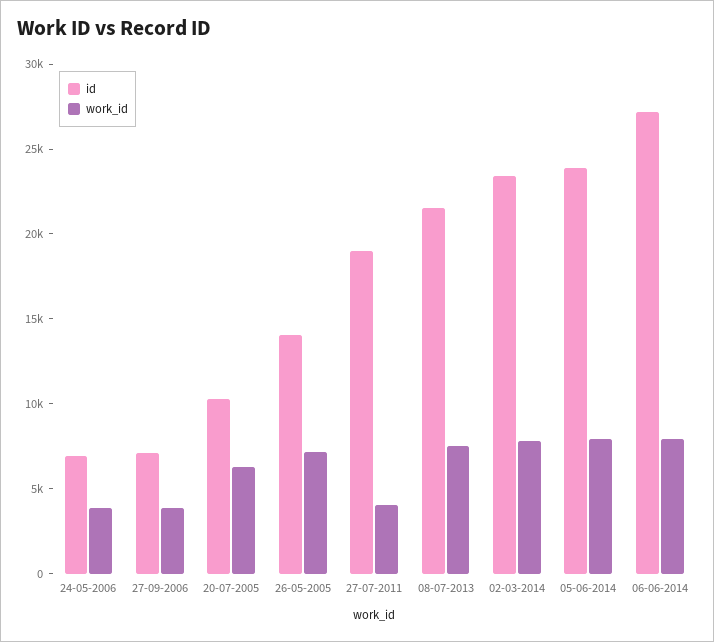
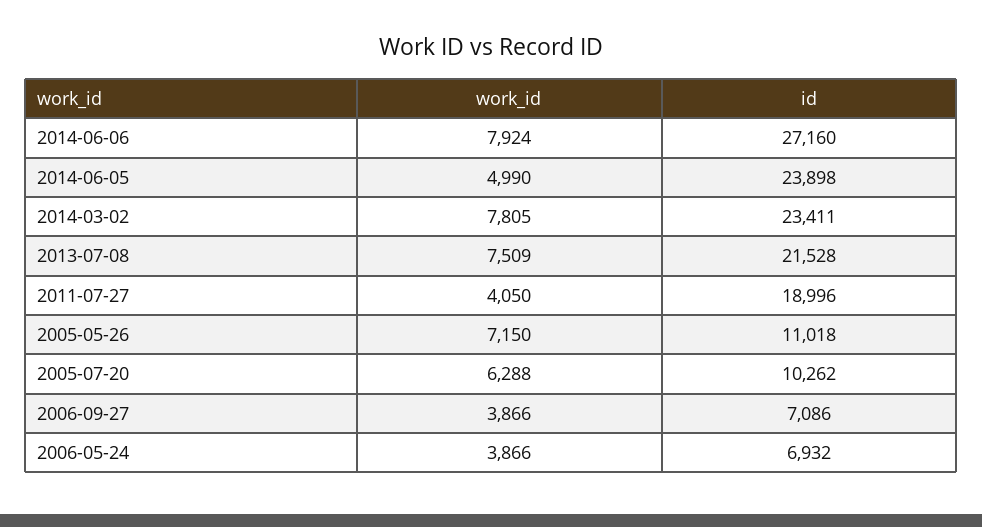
id, 26-05-2005: 14000 -> 11018
work_id, 05-06-2014: 8000 -> 4990

